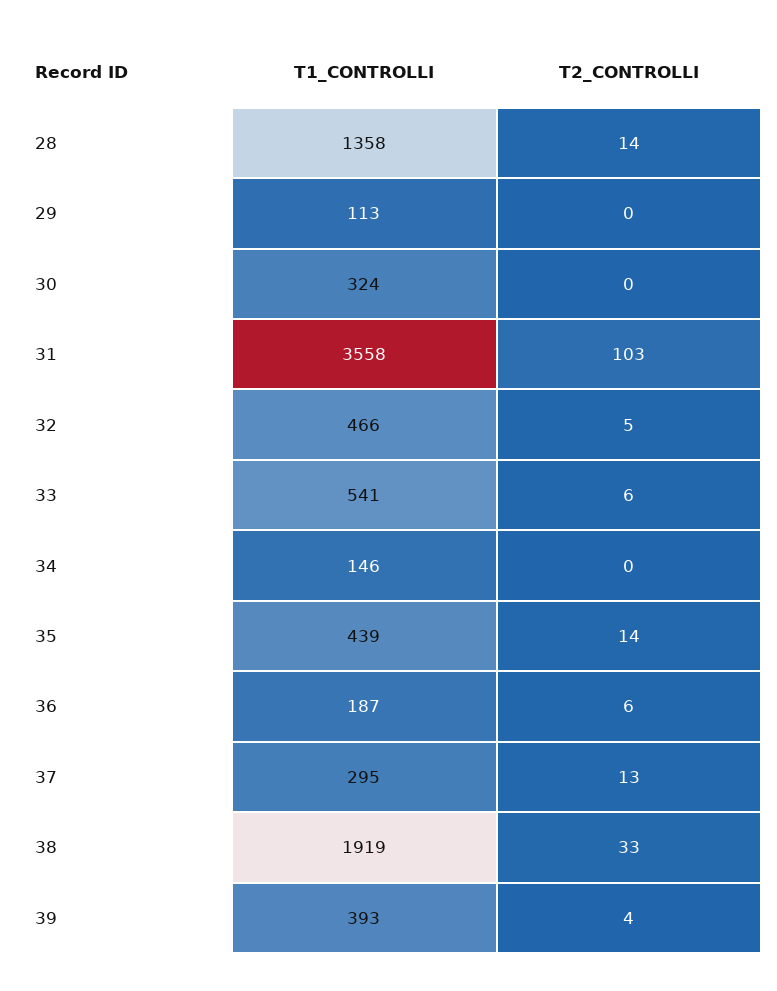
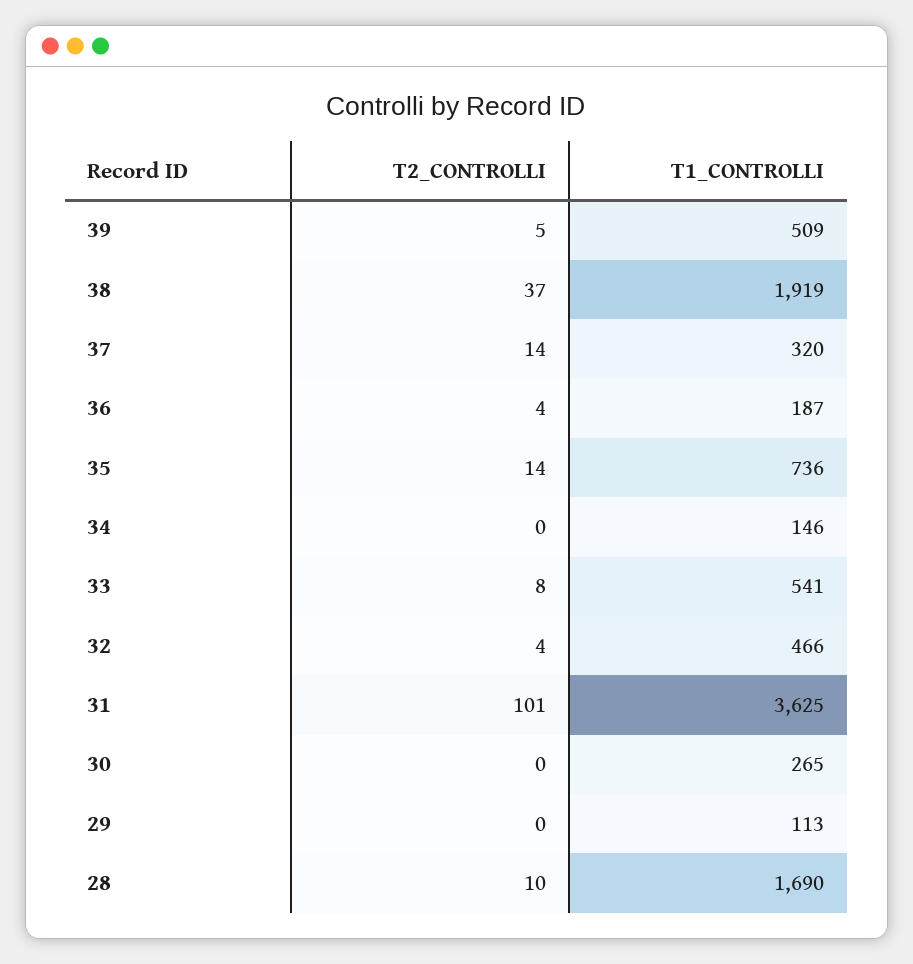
T1_CONTROLLI, 28: 1358 -> 1690
T2_CONTROLLI, 28: 14 -> 10
T1_CONTROLLI, 30: 324 -> 265
T1_CONTROLLI, 31: 3558 -> 3625
T2_CONTROLLI, 31: 103 -> 101
T2_CONTROLLI, 32: 5 -> 4
T2_CONTROLLI, 33: 6 -> 8
T1_CONTROLLI, 35: 439 -> 736
T2_CONTROLLI, 36: 6 -> 4
T1_CONTROLLI, 37: 295 -> 320
T2_CONTROLLI, 37: 13 -> 14
T2_CONTROLLI, 38: 33 -> 37
T1_CONTROLLI, 39: 393 -> 509
T2_CONTROLLI, 39: 4 -> 5

